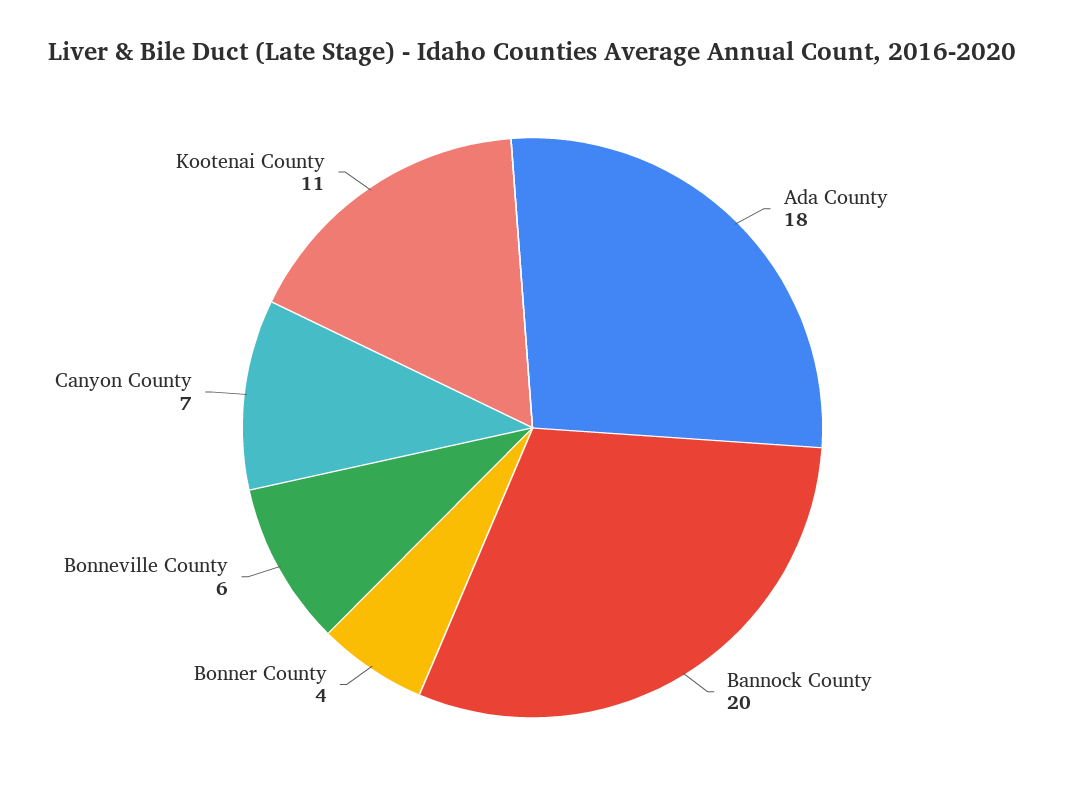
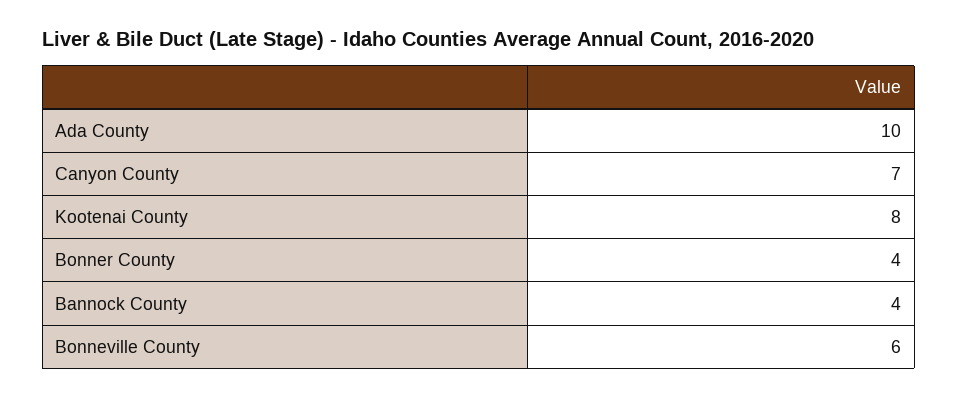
Ada County: 18 -> 10
Bannock County: 20 -> 4
Kootenai County: 11 -> 8

